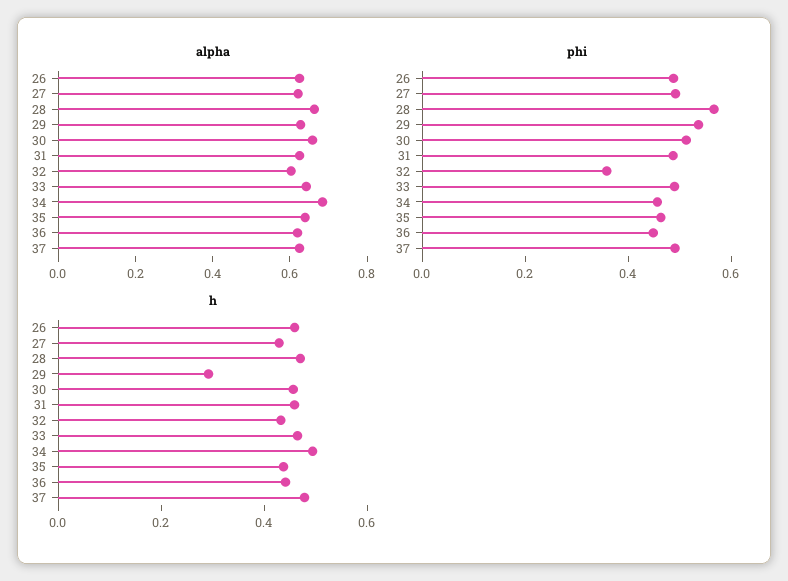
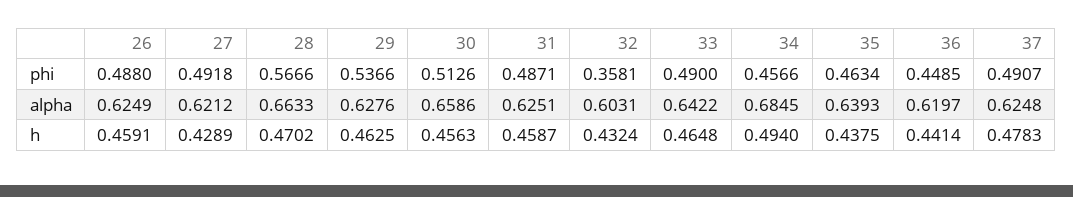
h, 29: 0.3 -> 0.4625

